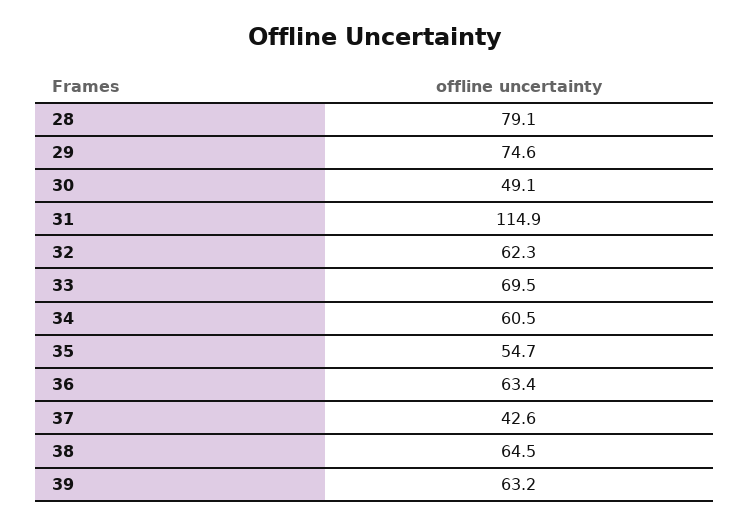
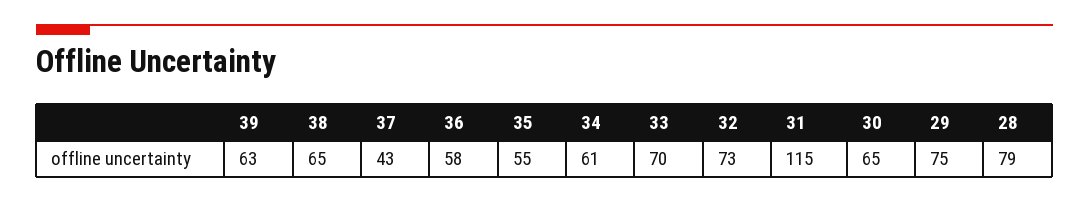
30: 49.1 -> 65
32: 62.3 -> 73
36: 63.4 -> 58

